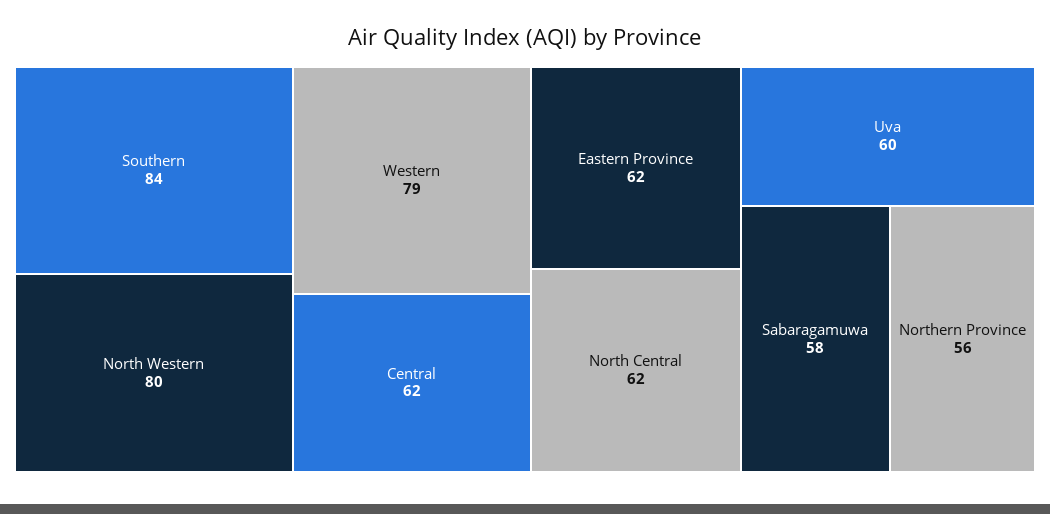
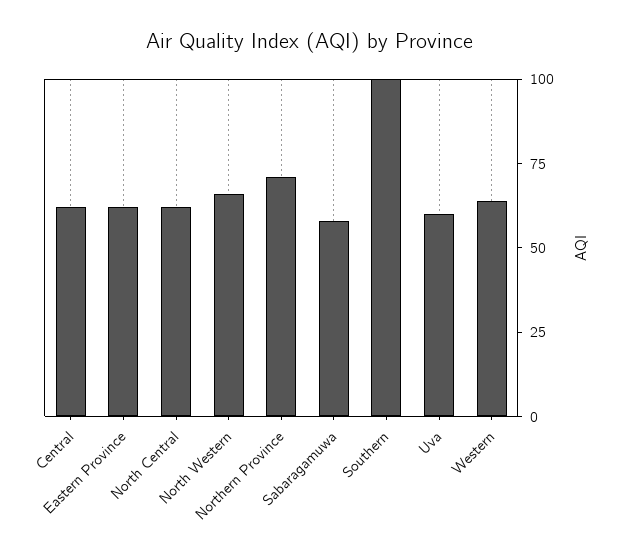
Southern: 84 -> 100
North Western: 80 -> 65
Western: 79 -> 65
Northern Province: 56 -> 70

